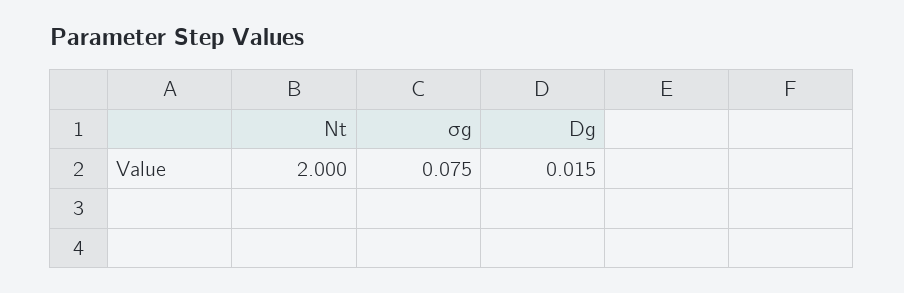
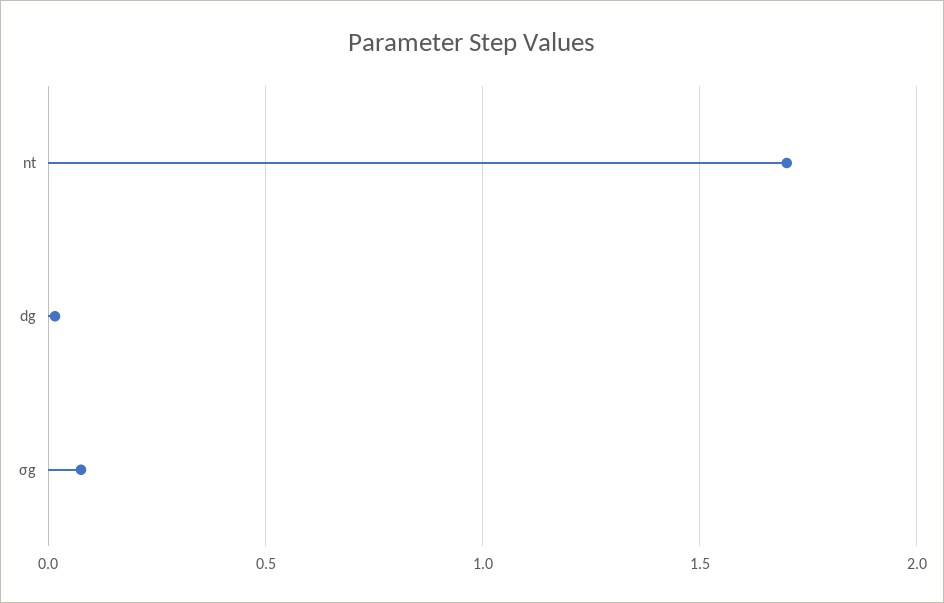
Nt: 2 -> 1.7

